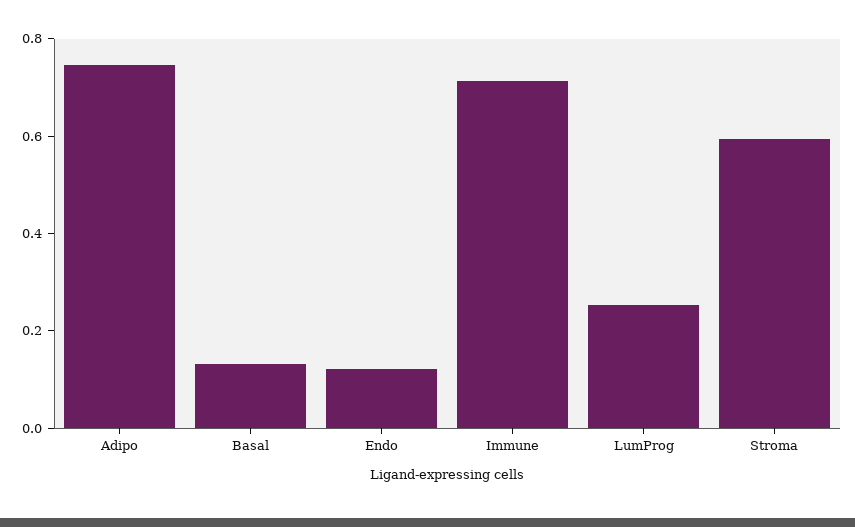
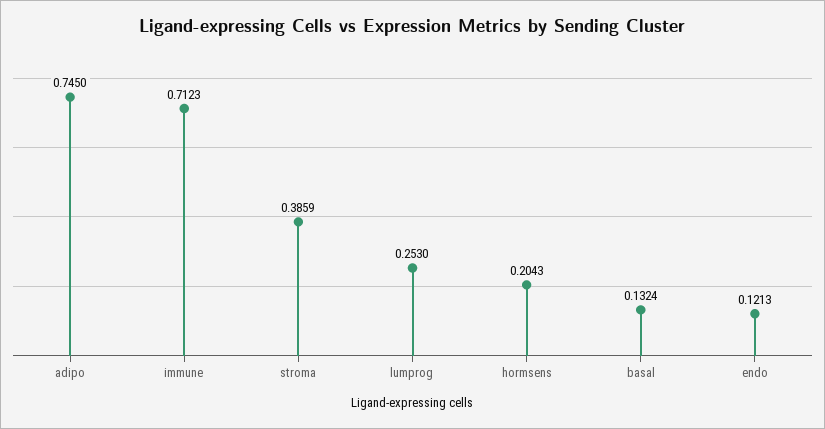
Stroma: 0.6 -> 0.3859
hormsens: none -> 0.2043

